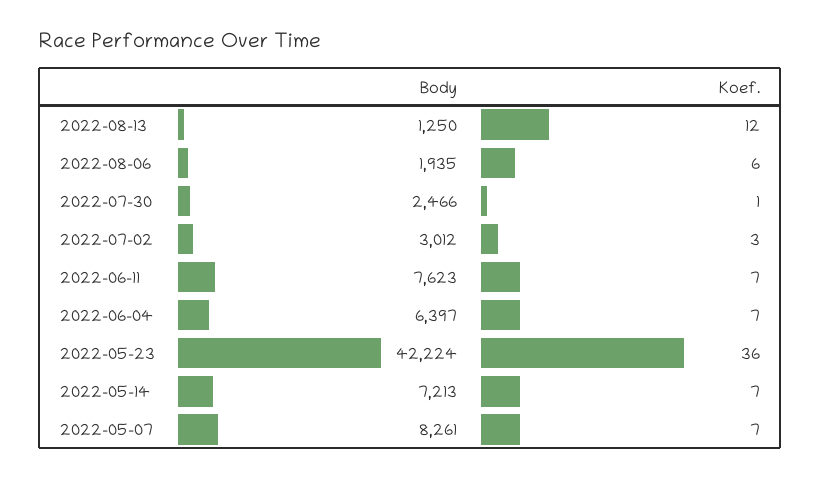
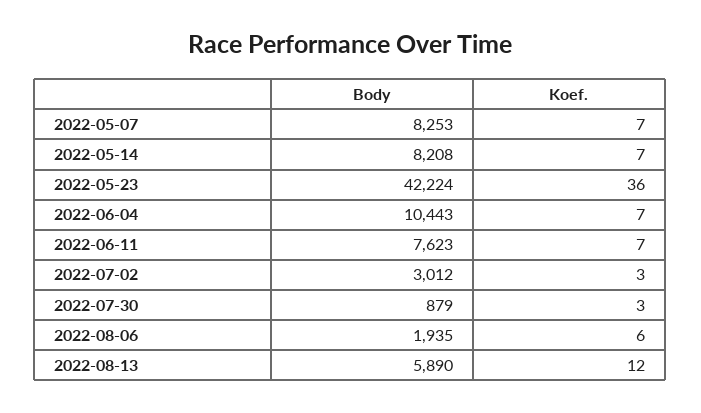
Body, 2022-08-13: 1250 -> 5890
Body, 2022-07-30: 2466 -> 879
Koef., 2022-07-30: 1 -> 3
Body, 2022-06-04: 6397 -> 10443
Body, 2022-05-14: 7213 -> 8208
Body, 2022-05-07: 8261 -> 8253

